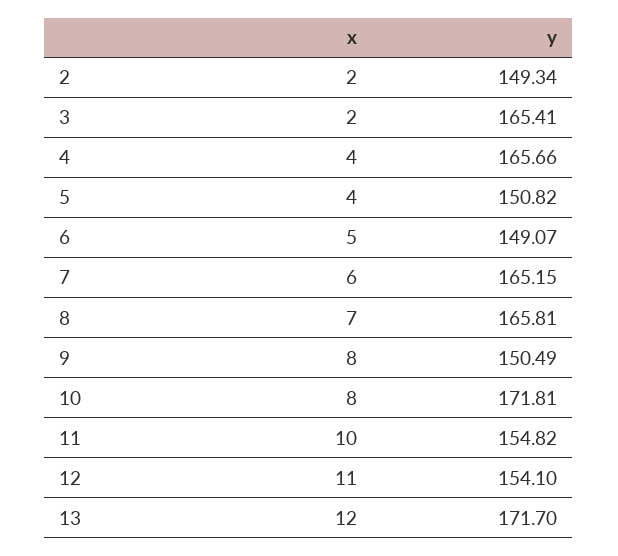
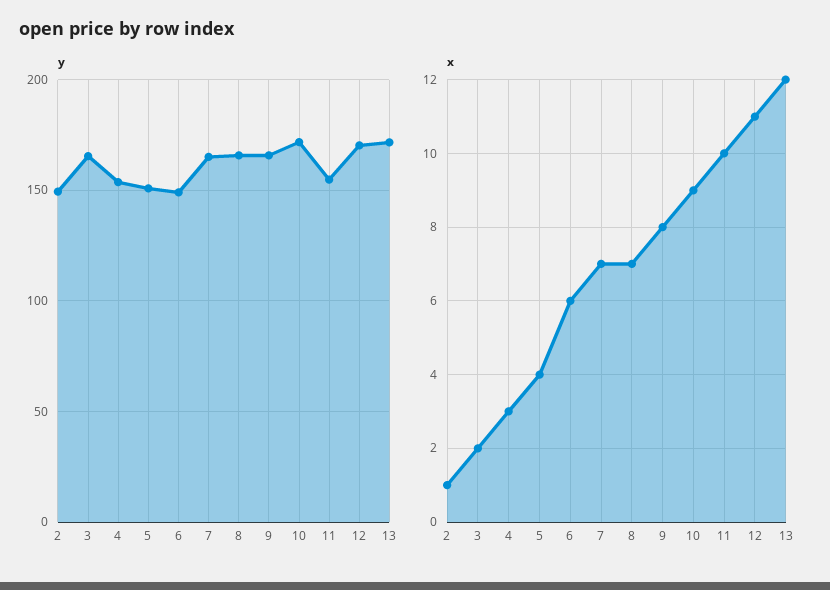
x, 2: 2 -> 1
x, 4: 4 -> 3
y, 4: 165.66 -> 155
x, 6: 5 -> 6
x, 7: 6 -> 7
y, 9: 150.49 -> 165
x, 10: 8 -> 9
y, 12: 154.1 -> 170

